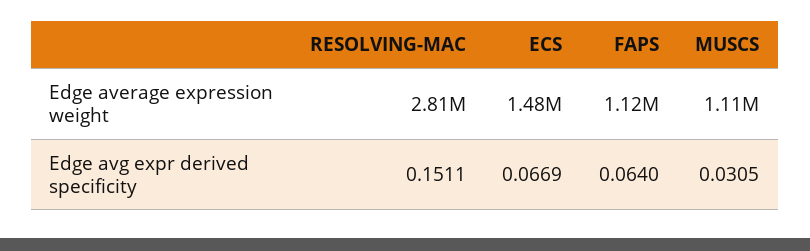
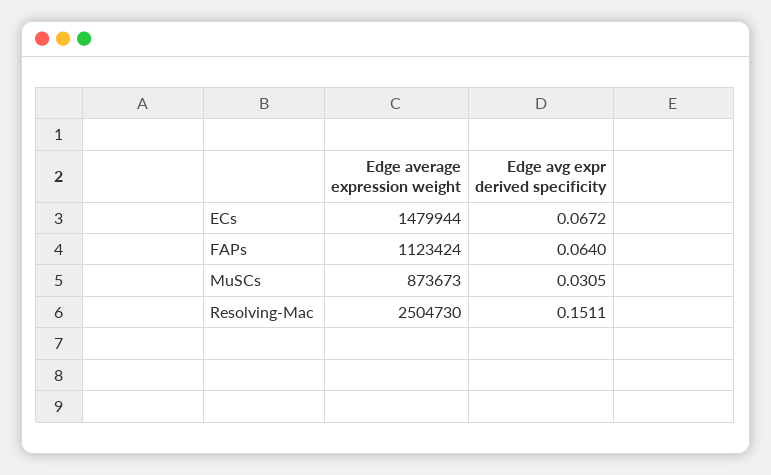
RESOLVING-MAC, Edge average expression weight: 2810000 -> 2504730
MUSCS, Edge average expression weight: 1110000 -> 873673
ECS, Edge avg expr derived specificity: 0.0669 -> 0.0672

